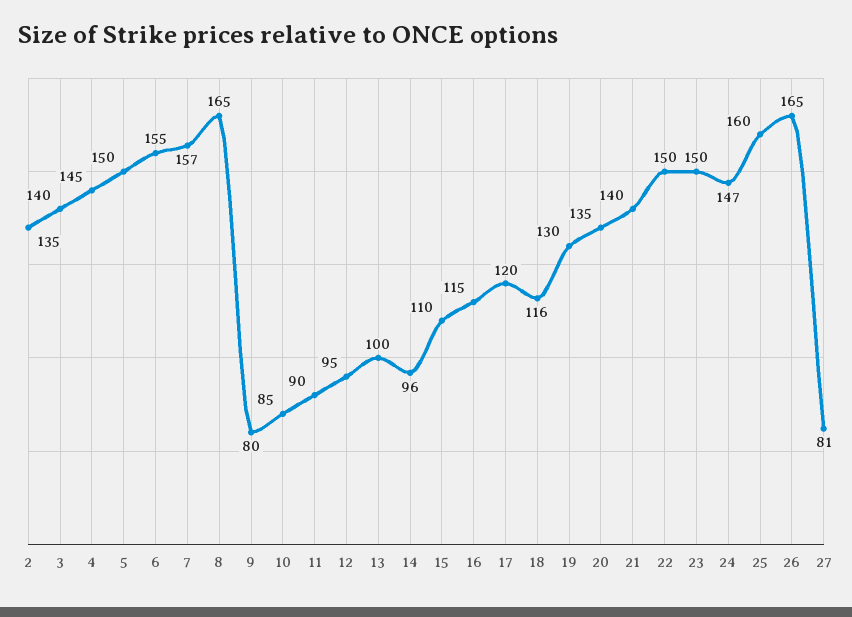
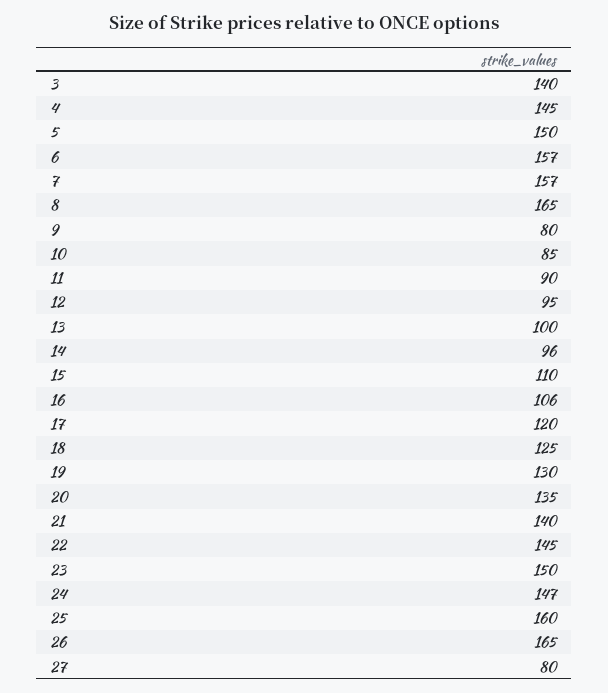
2: 135 -> none
6: 155 -> 157
16: 115 -> 106
18: 116 -> 125
22: 150 -> 145
27: 81 -> 80

